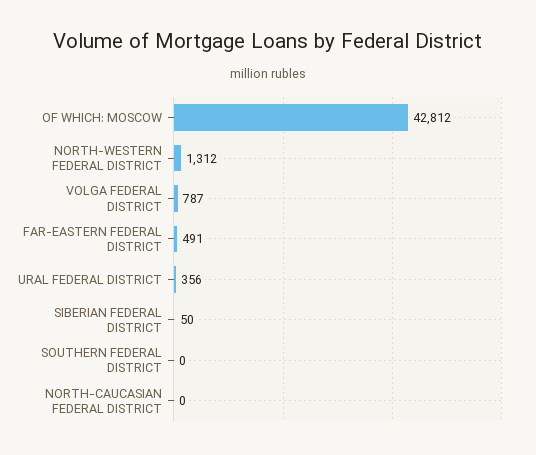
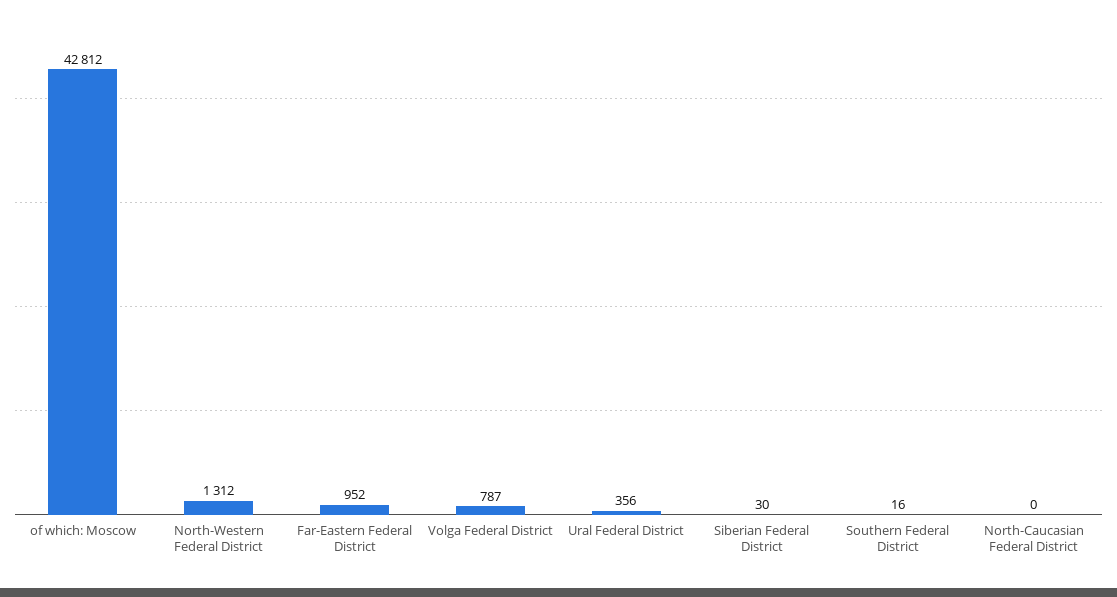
FAR-EASTERN FEDERAL DISTRICT: 491 -> 952
SIBERIAN FEDERAL DISTRICT: 50 -> 30
SOUTHERN FEDERAL DISTRICT: 0 -> 16

